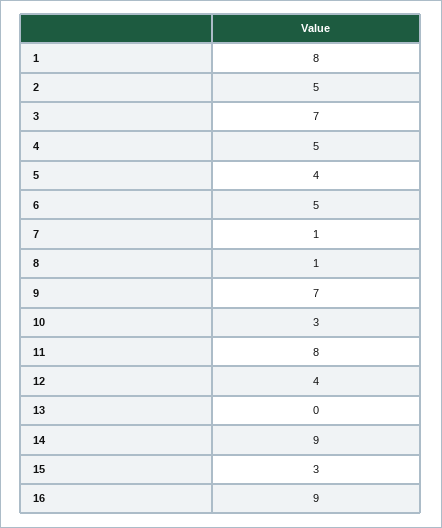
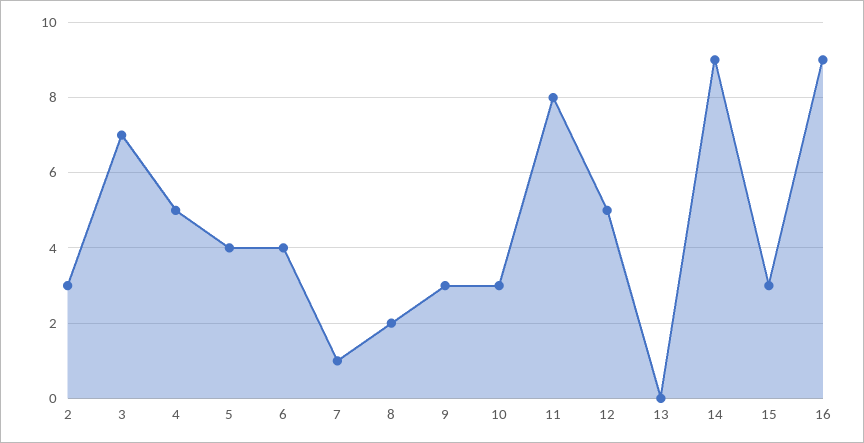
1: 8 -> none
2: 5 -> 3
6: 5 -> 4
8: 1 -> 2
9: 7 -> 3
12: 4 -> 5

